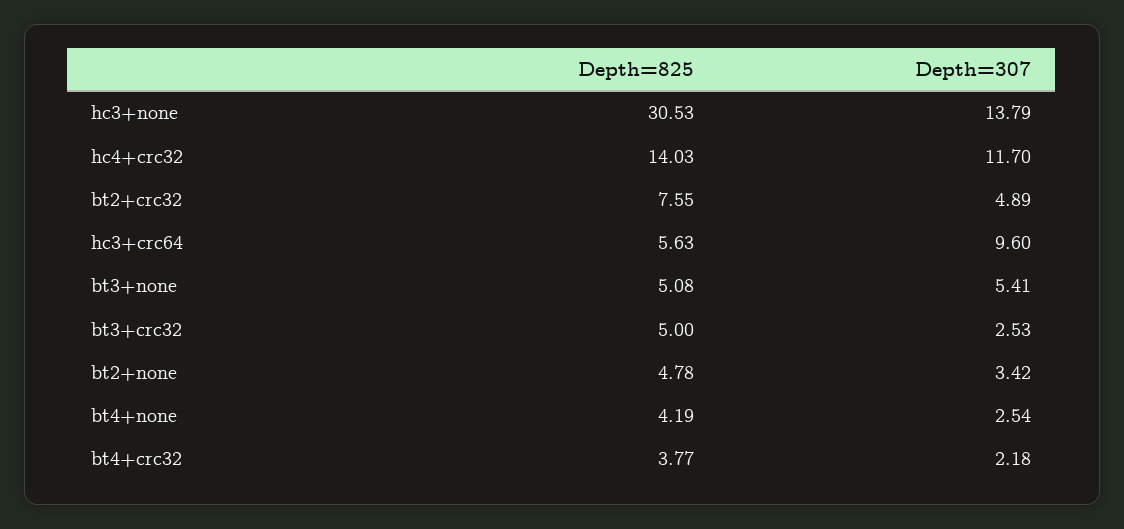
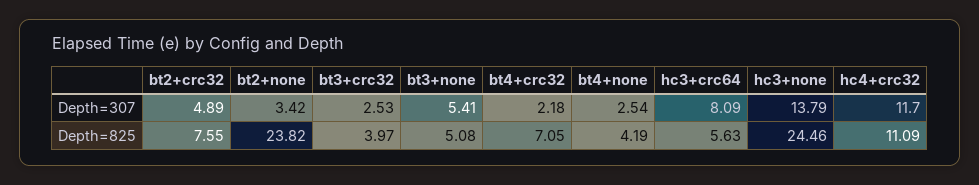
Depth=825, hc3+none: 30.53 -> 24.46
Depth=825, hc4+crc32: 14.03 -> 11.09
Depth=307, hc3+crc64: 9.6 -> 8.09
Depth=825, bt3+crc32: 5 -> 3.97
Depth=825, bt2+none: 4.78 -> 23.82
Depth=825, bt4+crc32: 3.77 -> 7.05

